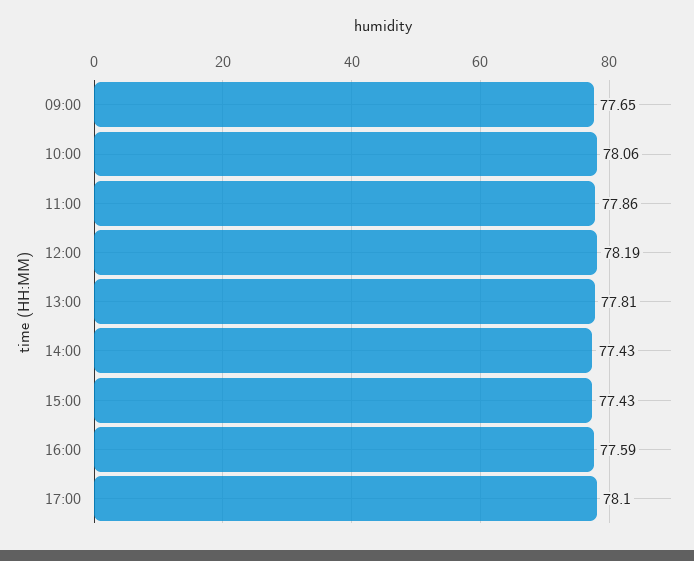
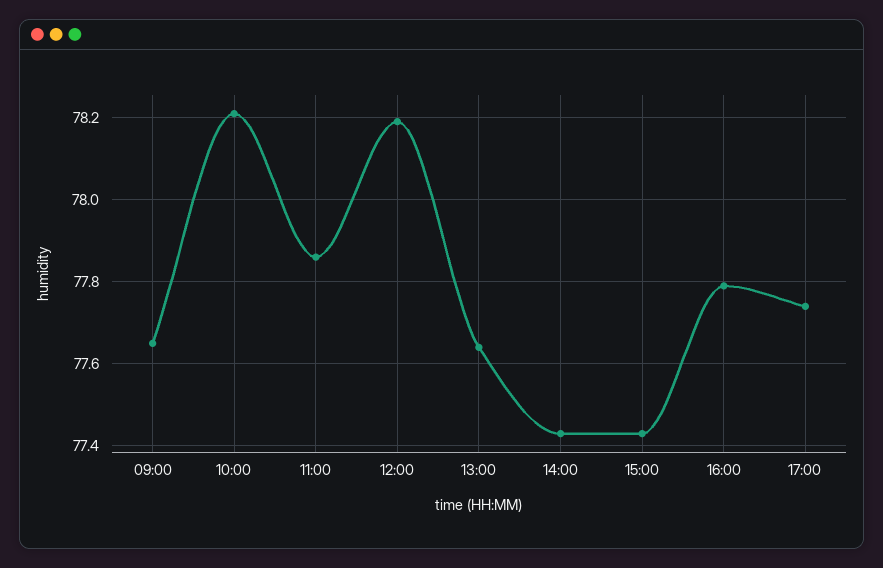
10:00: 78.06 -> 78.2
13:00: 77.81 -> 77.65
16:00: 77.59 -> 77.8
17:00: 78.1 -> 77.75

